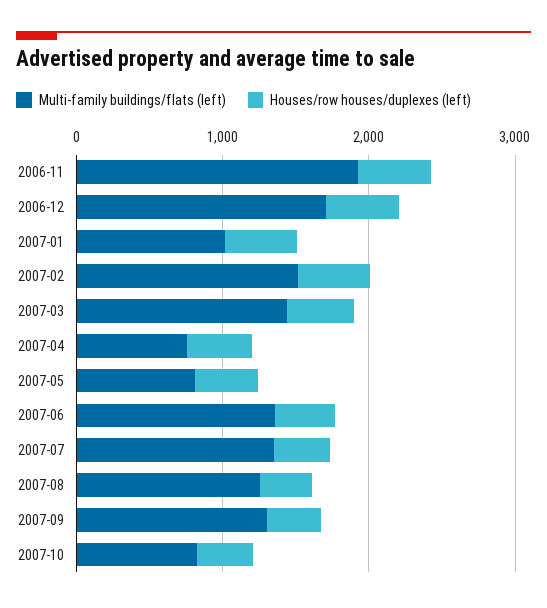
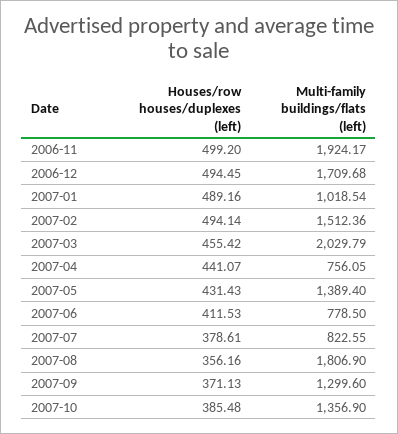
Multi-family buildings/flats (left), 2007-03: 1400 -> 2029.79
Multi-family buildings/flats (left), 2007-05: 800 -> 1389.4
Multi-family buildings/flats (left), 2007-06: 1400 -> 778.5
Multi-family buildings/flats (left), 2007-07: 1400 -> 822.55
Multi-family buildings/flats (left), 2007-08: 1200 -> 1806.9
Multi-family buildings/flats (left), 2007-10: 800 -> 1356.9

